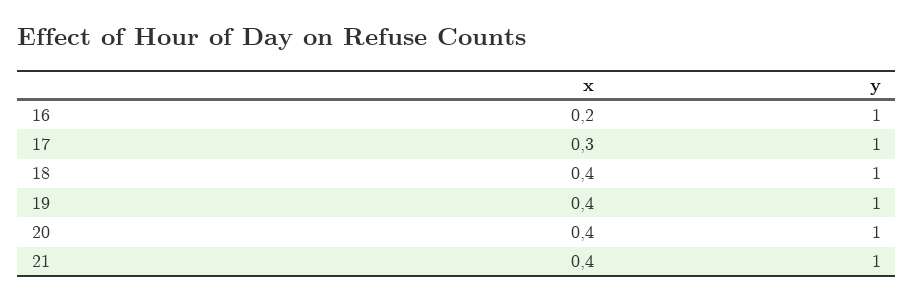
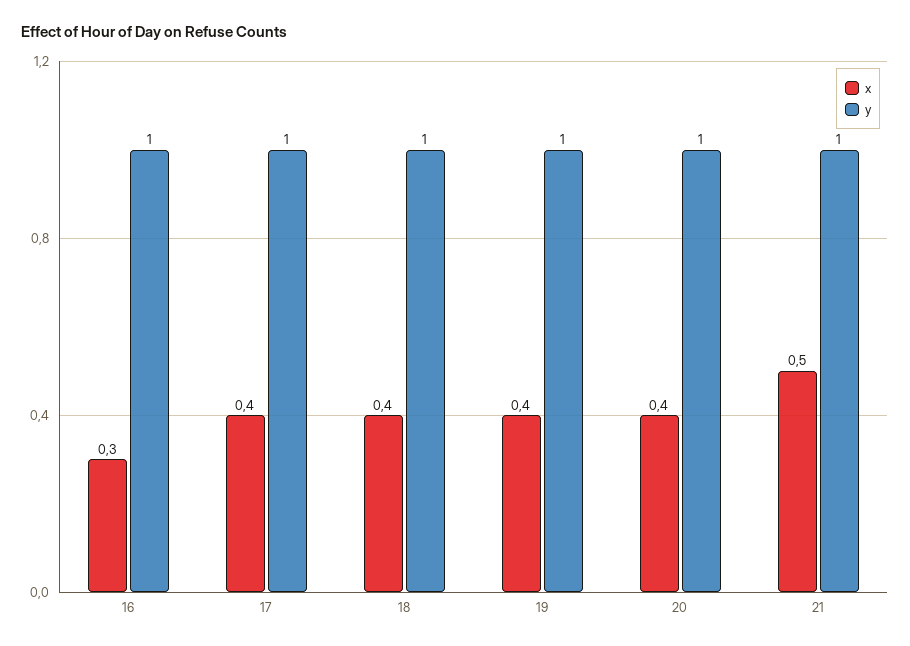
x, 16: 0.2 -> 0.3
x, 17: 0.3 -> 0.4
x, 21: 0.4 -> 0.5

